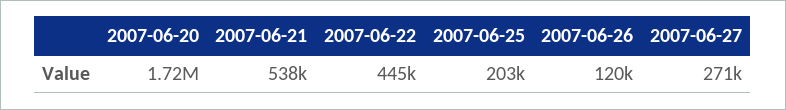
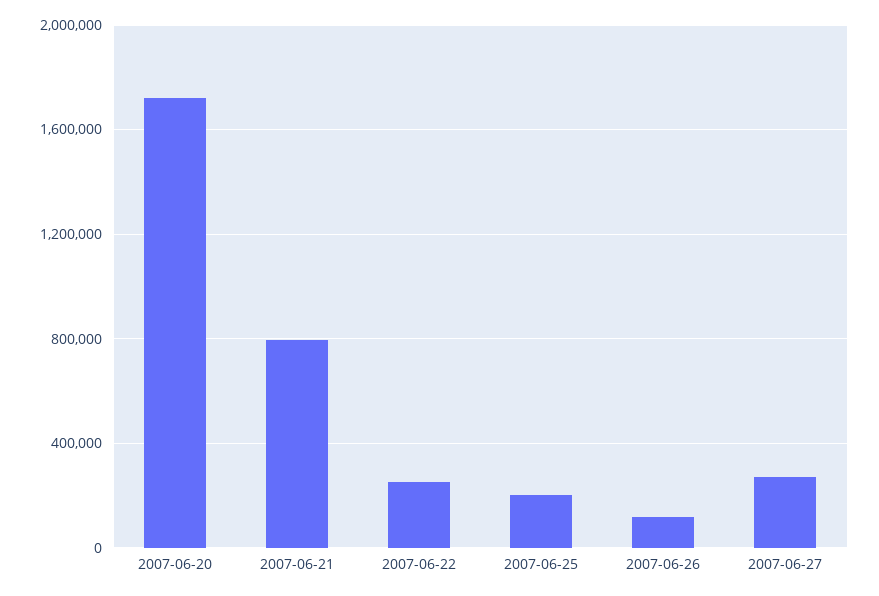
2007-06-21: 538000 -> 800000
2007-06-22: 445000 -> 250000

